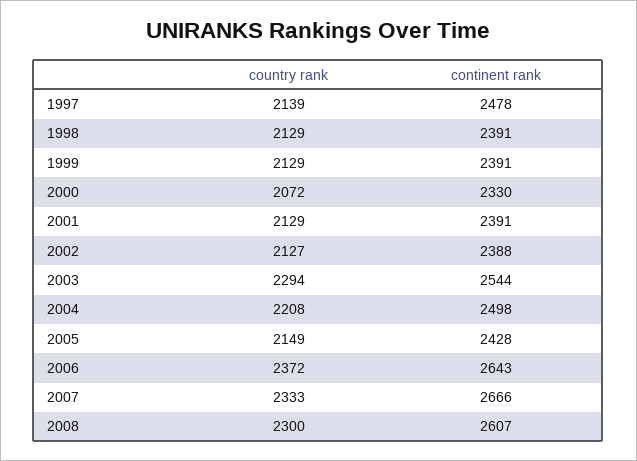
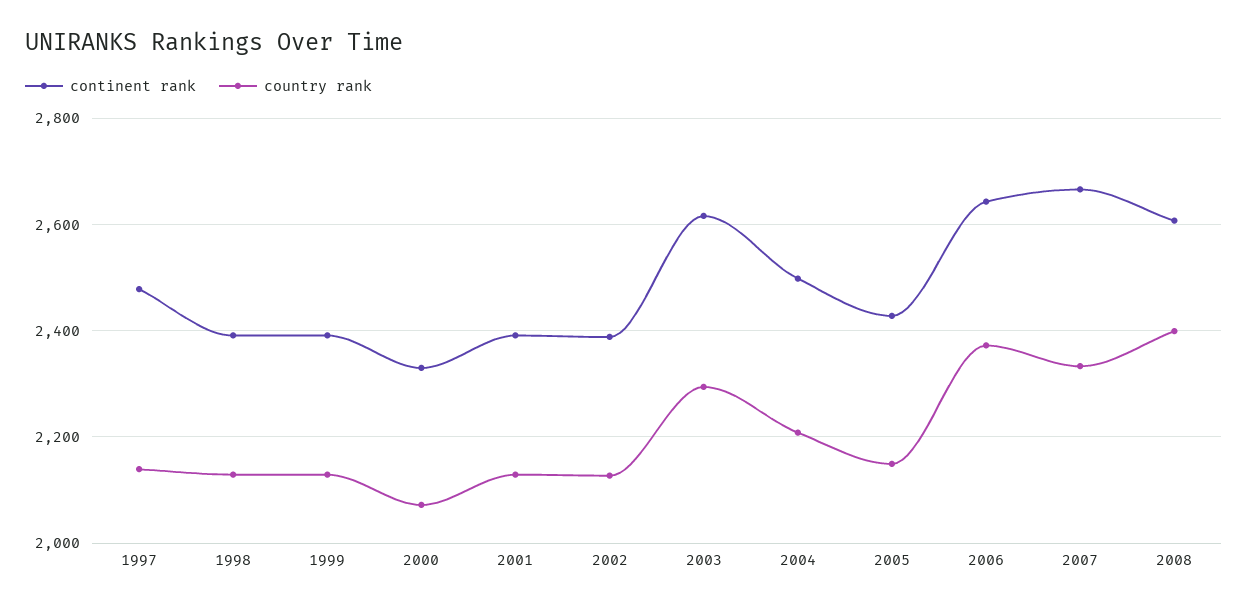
continent rank, 2003: 2544 -> 2620
country rank, 2008: 2300 -> 2400

